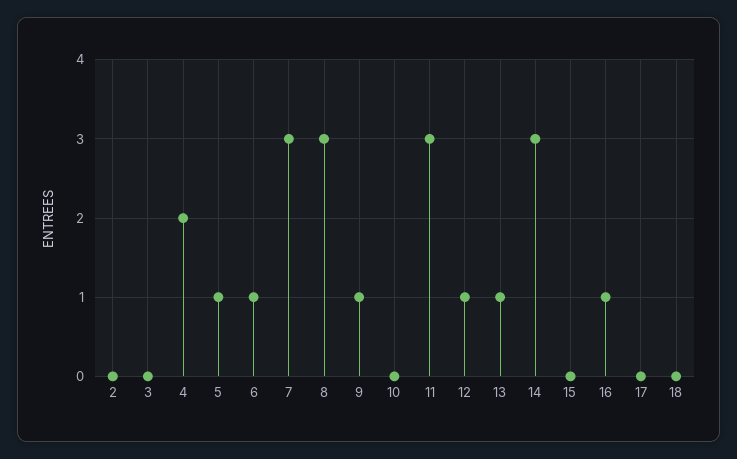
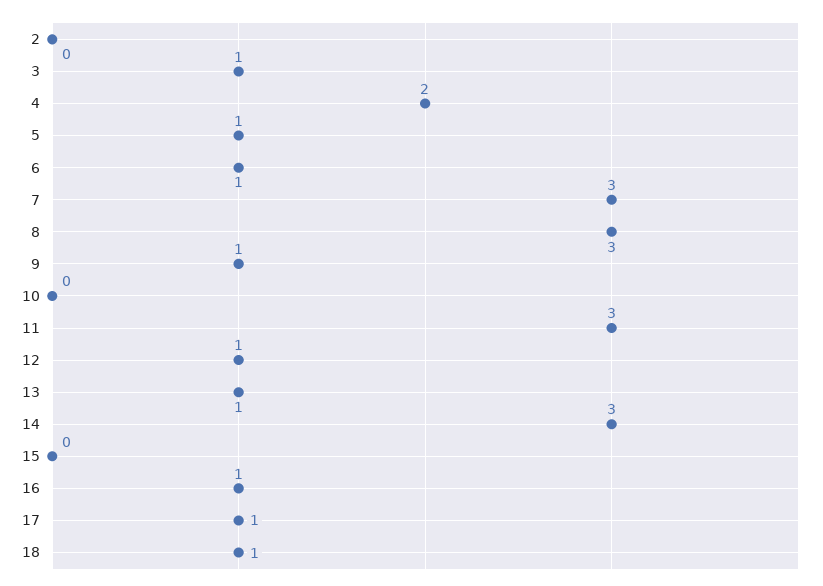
3: 0 -> 1
17: 0 -> 1
18: 0 -> 1

